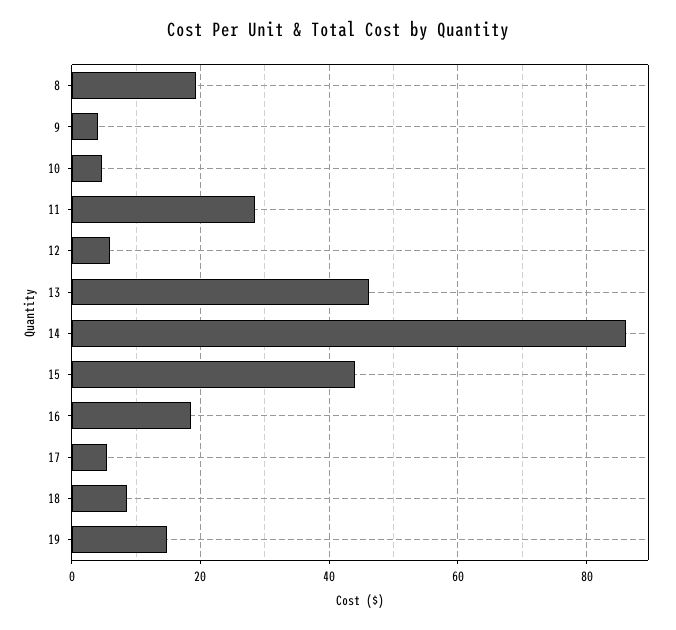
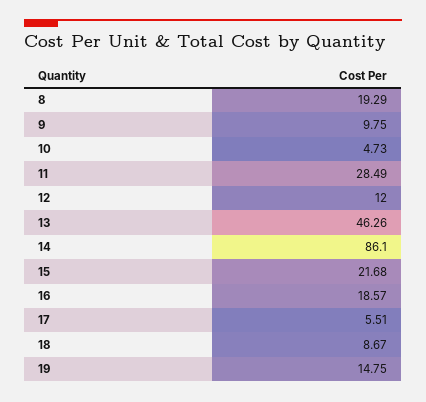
9: 4 -> 9.75
12: 6 -> 12
15: 44 -> 21.68

